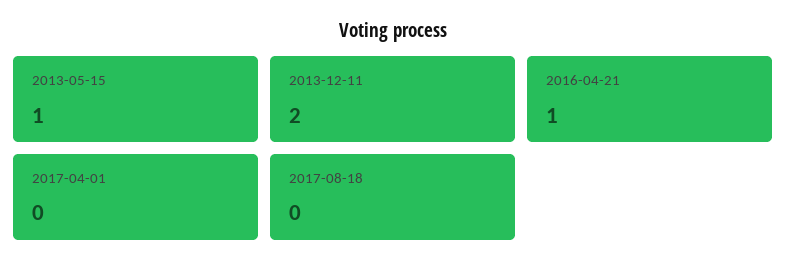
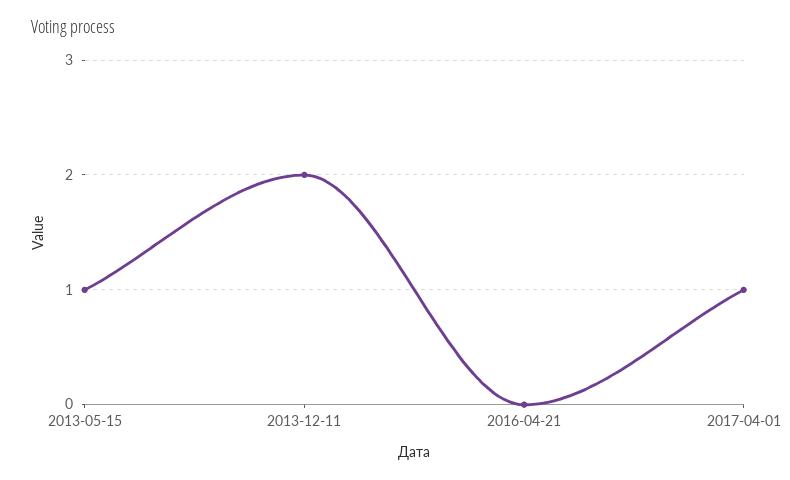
2016-04-21: 1 -> 0
2017-04-01: 0 -> 1
2017-08-18: 0 -> none

